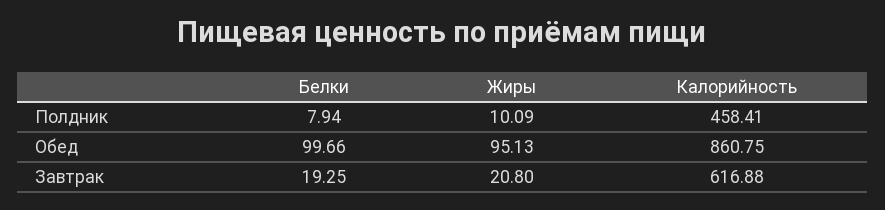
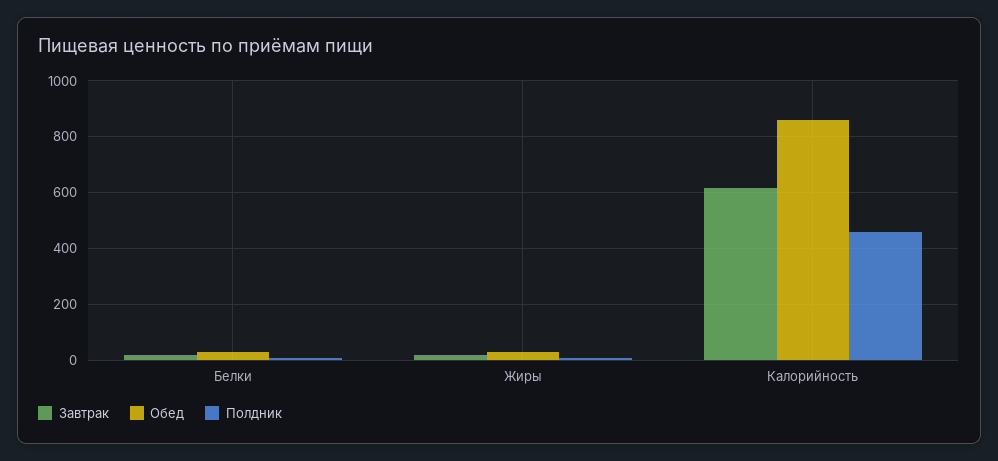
Обед, Белки: 99.66 -> 25
Обед, Жиры: 95.13 -> 25

